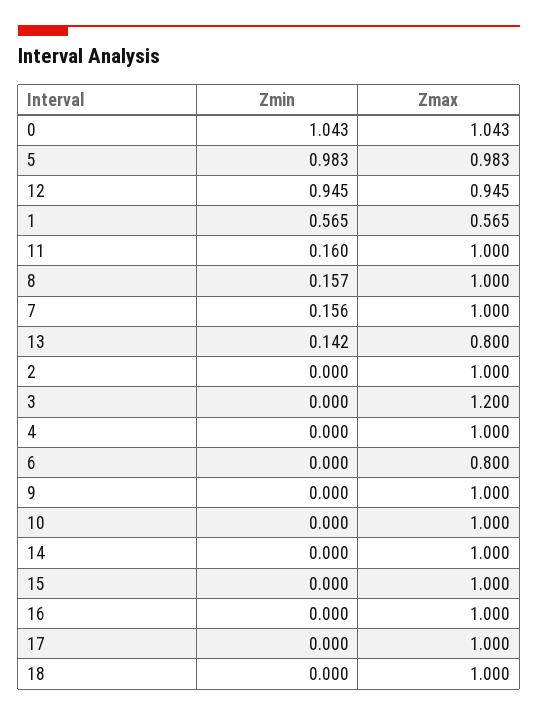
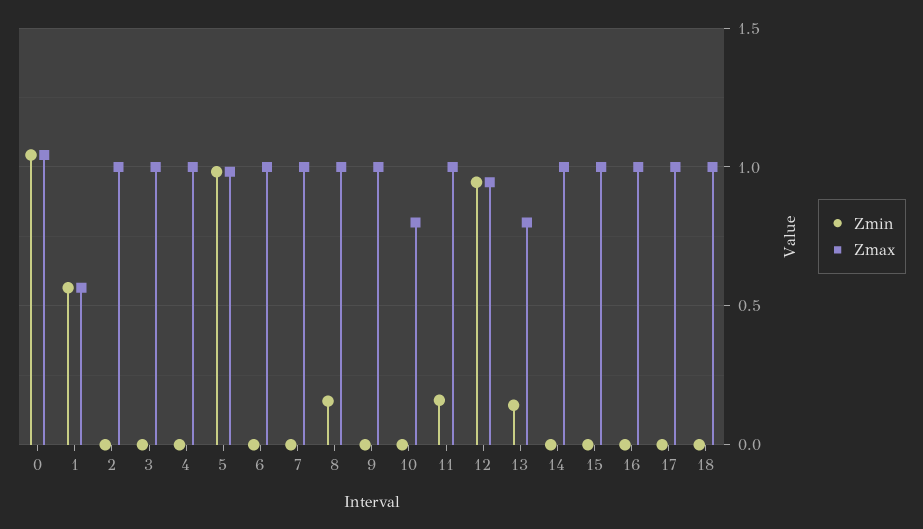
Zmin, 7: 0.156 -> 0
Zmax, 3: 1.2 -> 1
Zmax, 6: 0.8 -> 1
Zmax, 10: 1 -> 0.8

